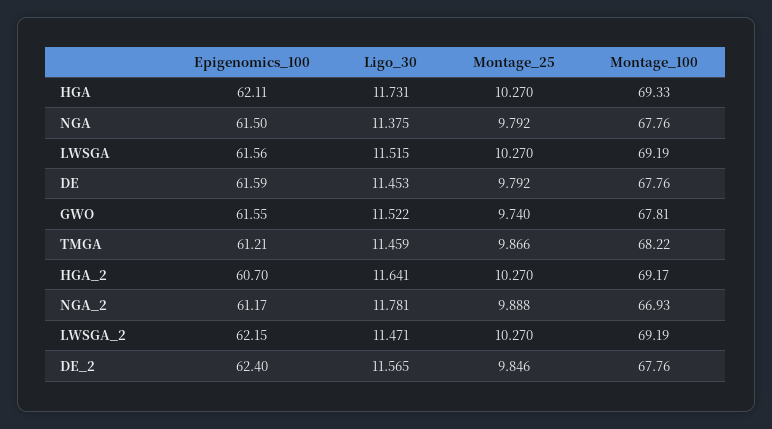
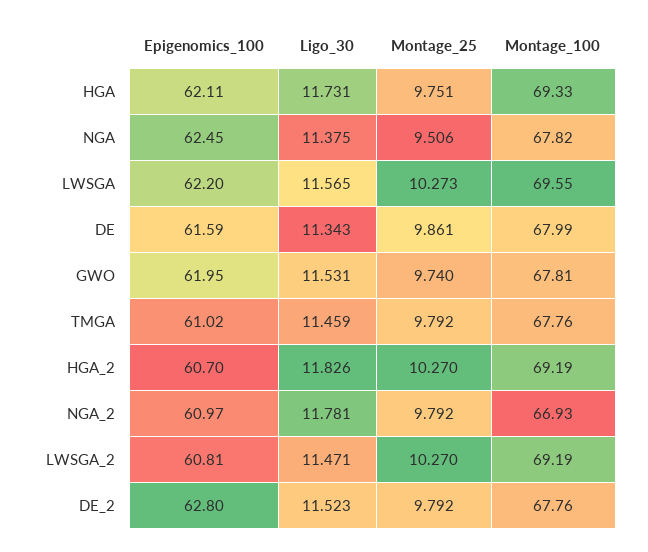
Montage_25, HGA: 10.27 -> 9.751
Epigenomics_100, NGA: 61.5 -> 62.45
Montage_25, NGA: 9.792 -> 9.506
Montage_100, NGA: 67.76 -> 67.82
Epigenomics_100, LWSGA: 61.56 -> 62.2
Ligo_30, LWSGA: 11.515 -> 11.565
Montage_25, LWSGA: 10.27 -> 10.273
Montage_100, LWSGA: 69.19 -> 69.55
Ligo_30, DE: 11.453 -> 11.343
Montage_25, DE: 9.792 -> 9.861
Montage_100, DE: 67.76 -> 67.99
Epigenomics_100, GWO: 61.55 -> 61.95
Ligo_30, GWO: 11.522 -> 11.531
Epigenomics_100, TMGA: 61.21 -> 61.02
Montage_25, TMGA: 9.866 -> 9.792
Montage_100, TMGA: 68.22 -> 67.76
Ligo_30, HGA_2: 11.641 -> 11.826
Montage_100, HGA_2: 69.17 -> 69.19
Epigenomics_100, NGA_2: 61.17 -> 60.97
Montage_25, NGA_2: 9.888 -> 9.792
Epigenomics_100, LWSGA_2: 62.15 -> 60.81
Epigenomics_100, DE_2: 62.4 -> 62.8
Ligo_30, DE_2: 11.565 -> 11.523
Montage_25, DE_2: 9.846 -> 9.792

